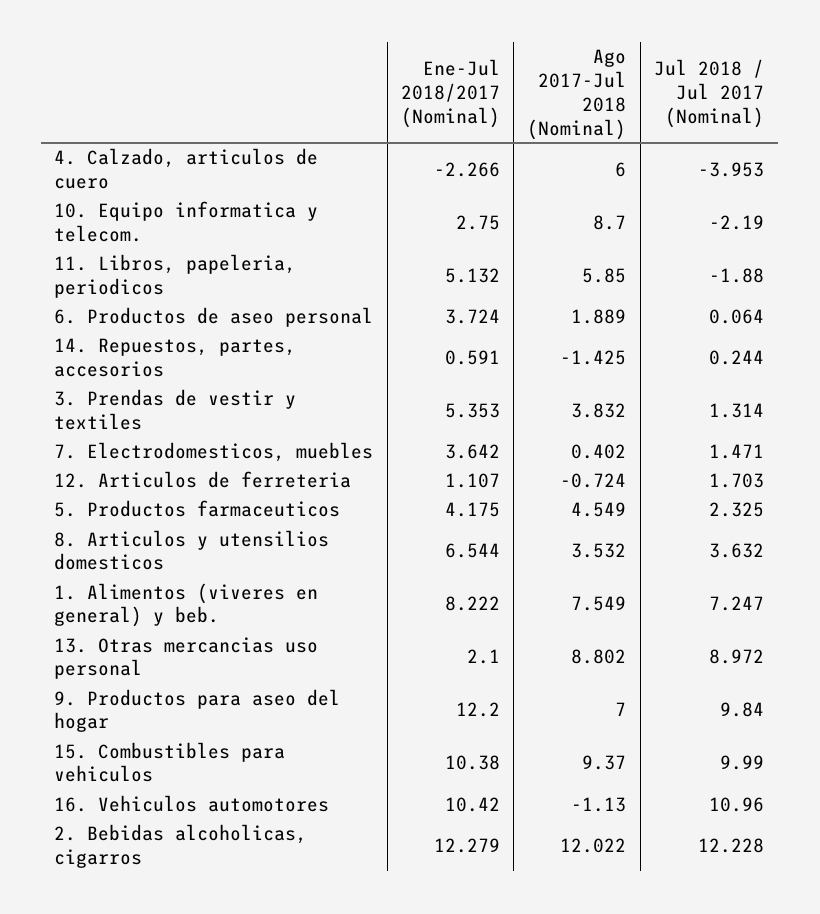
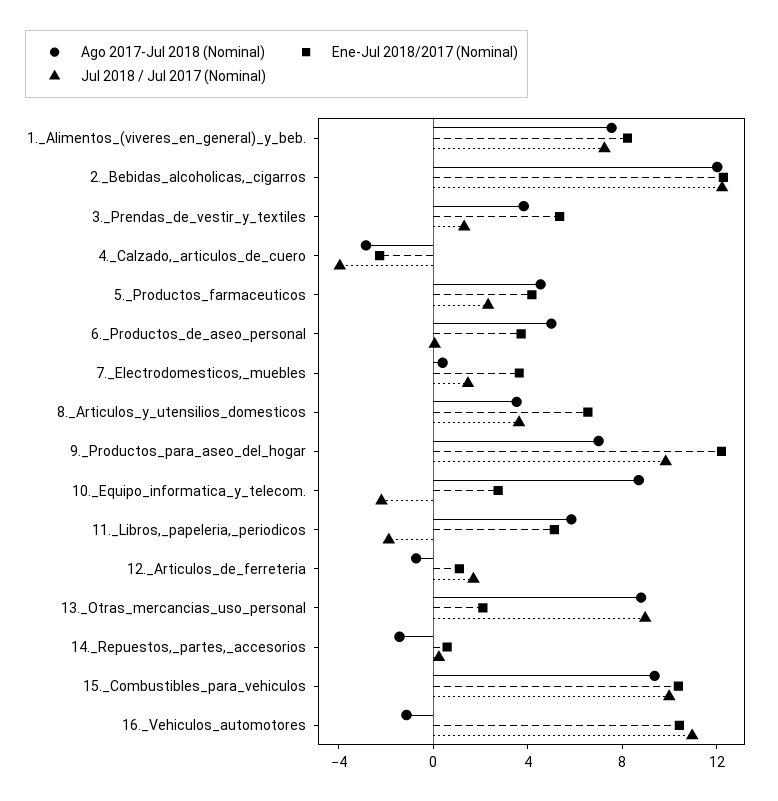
Ago 2017-Jul 2018 (Nominal), 4. Calzado, articulos de cuero: 6 -> -3
Ago 2017-Jul 2018 (Nominal), 6. Productos de aseo personal: 1.889 -> 5

